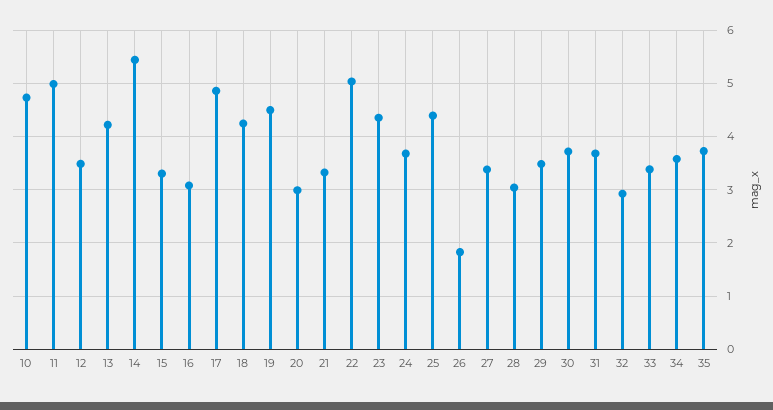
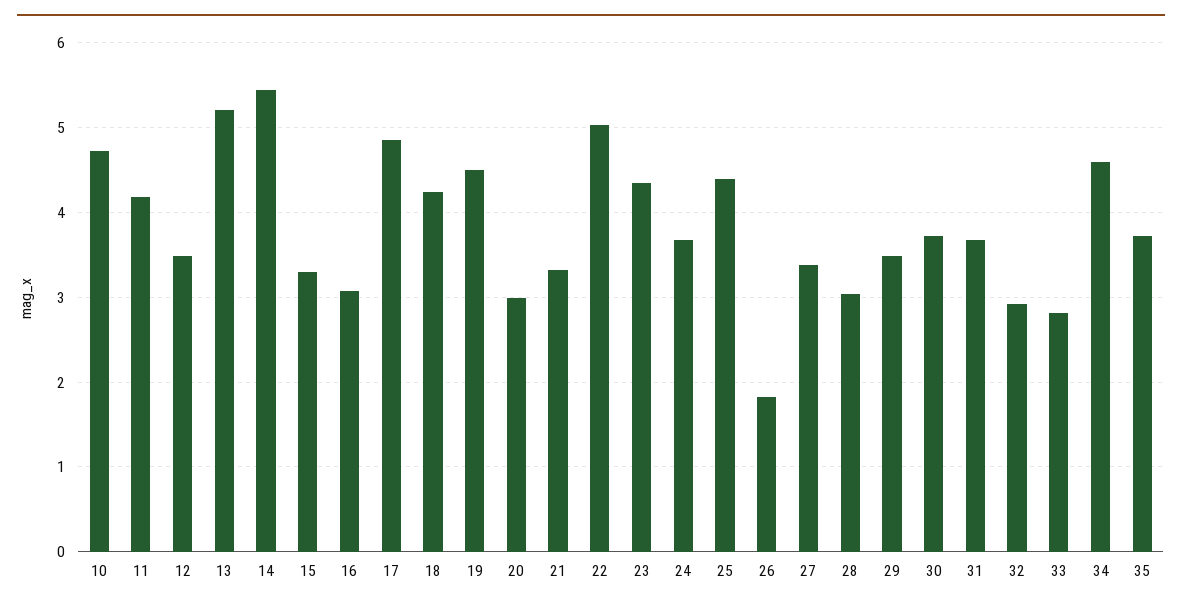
11: 5 -> 4.2
13: 4.2 -> 5.2
33: 3.4 -> 2.8
34: 3.6 -> 4.6

